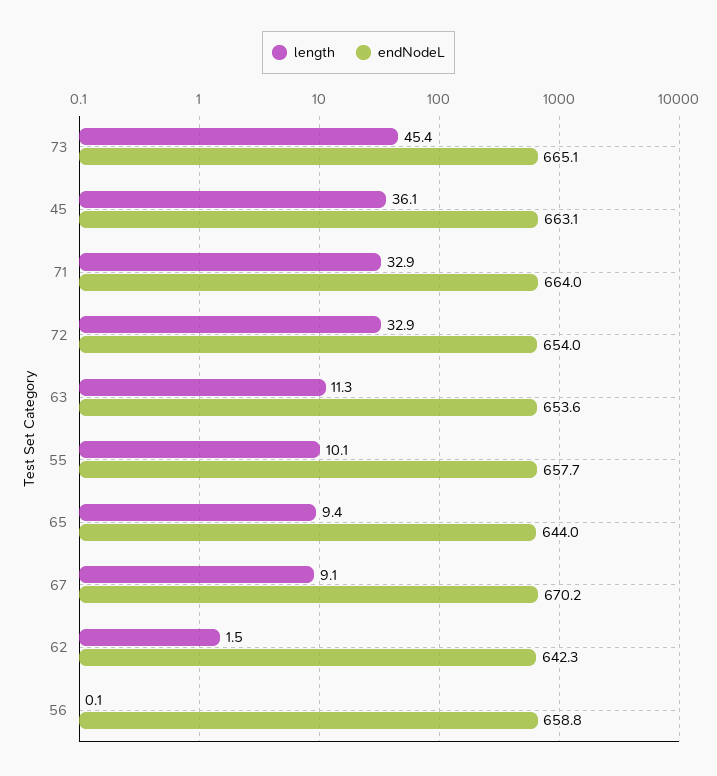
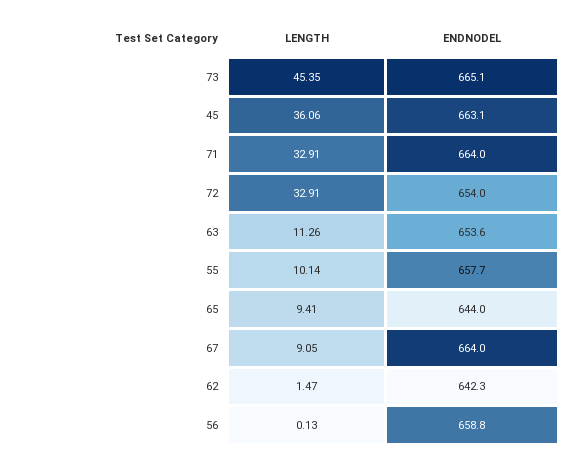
endNodeL, 67: 670.2 -> 664

